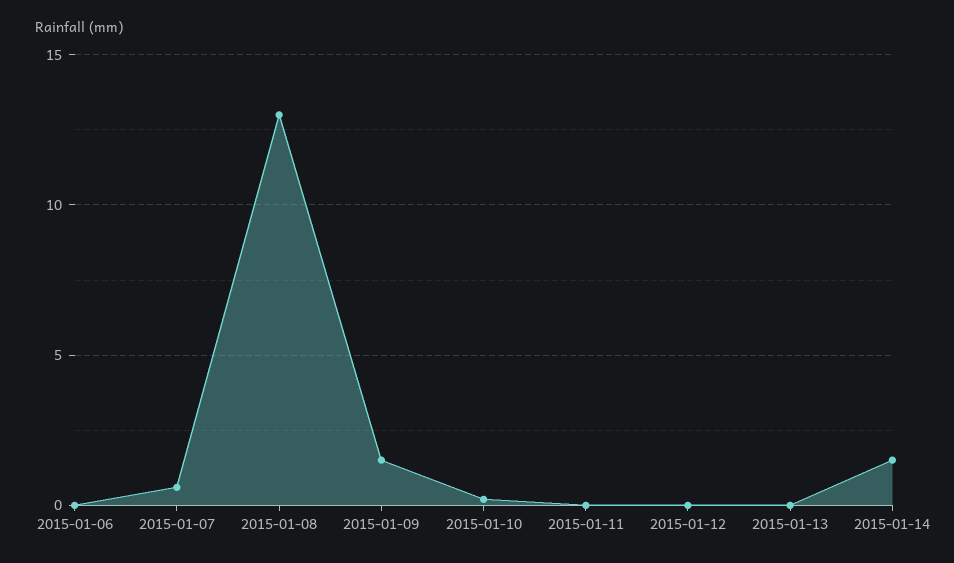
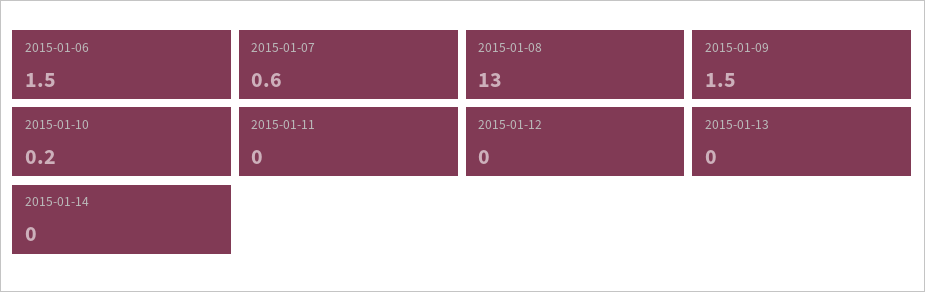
2015-01-06: 0 -> 1.5
2015-01-14: 1.5 -> 0

